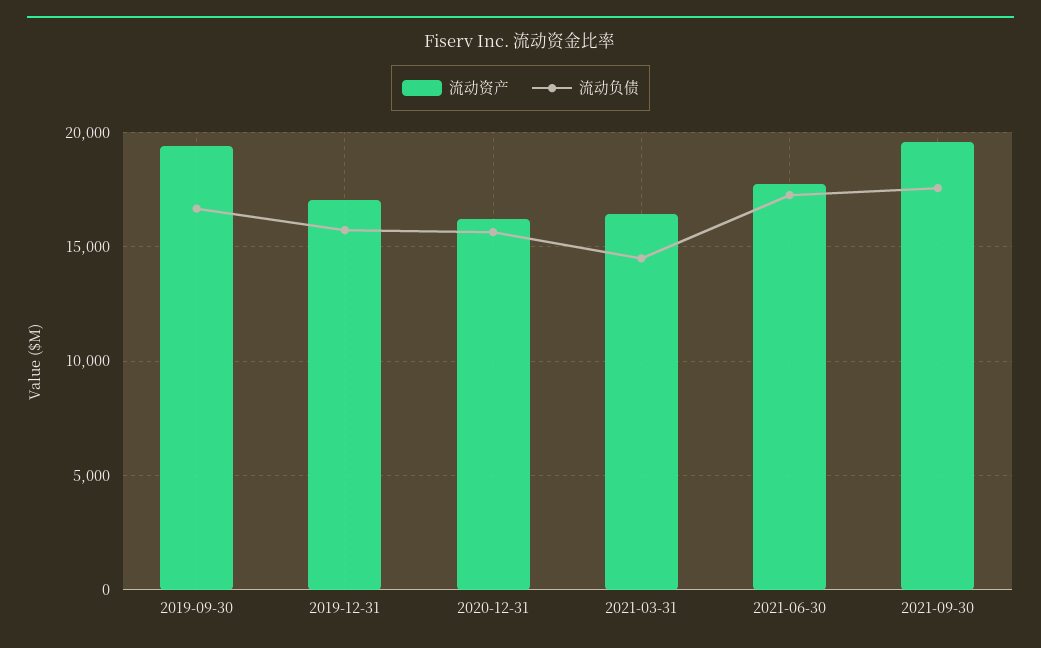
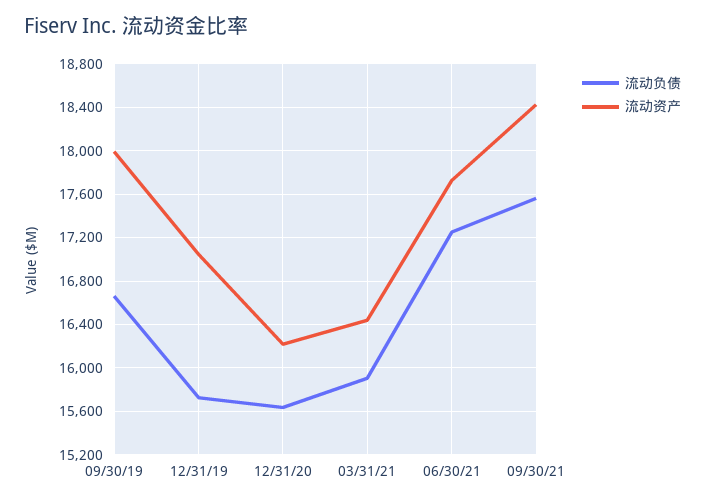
流动资产, 2019-09-30: 19500 -> 18000
流动负债, 2021-03-31: 14500 -> 15900
流动资产, 2021-09-30: 19500 -> 18400

